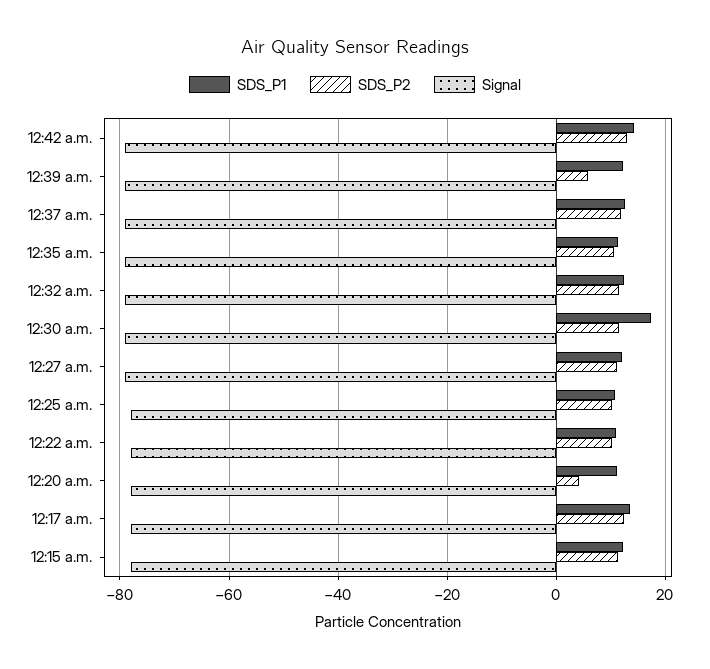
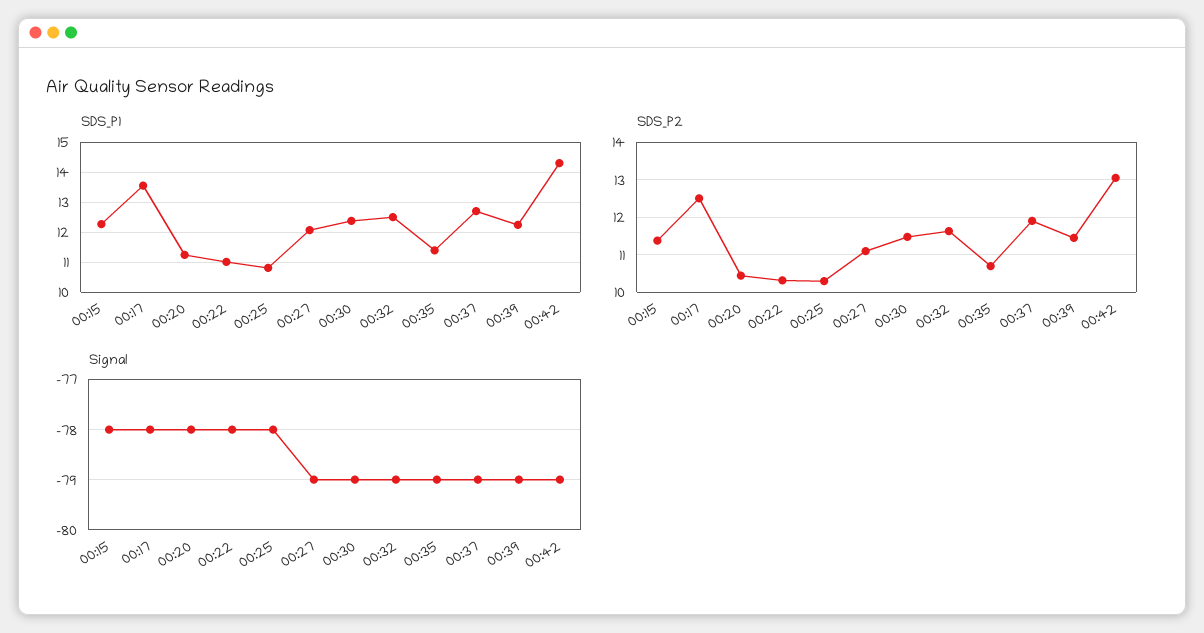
SDS_P2, 12:39 a.m.: 6 -> 11.4
SDS_P1, 12:30 a.m.: 18 -> 12.4
SDS_P2, 12:20 a.m.: 4 -> 10.4

